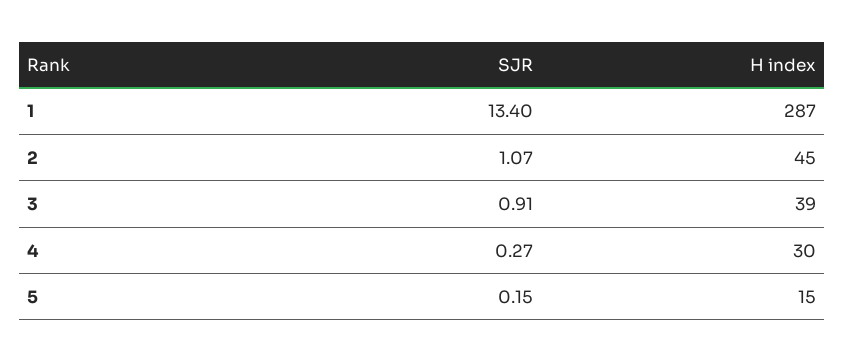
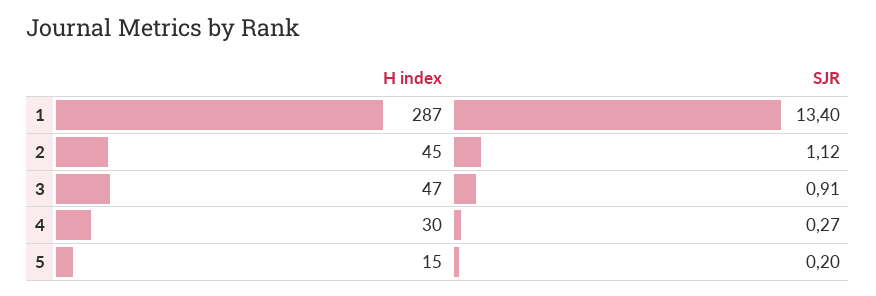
SJR, 2: 1.07 -> 1.12
H index, 3: 39 -> 47
SJR, 5: 0.15 -> 0.2

